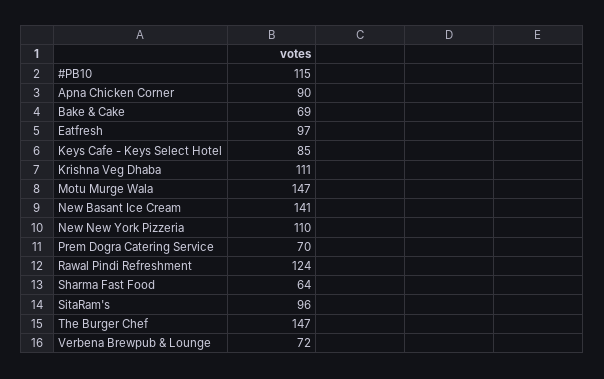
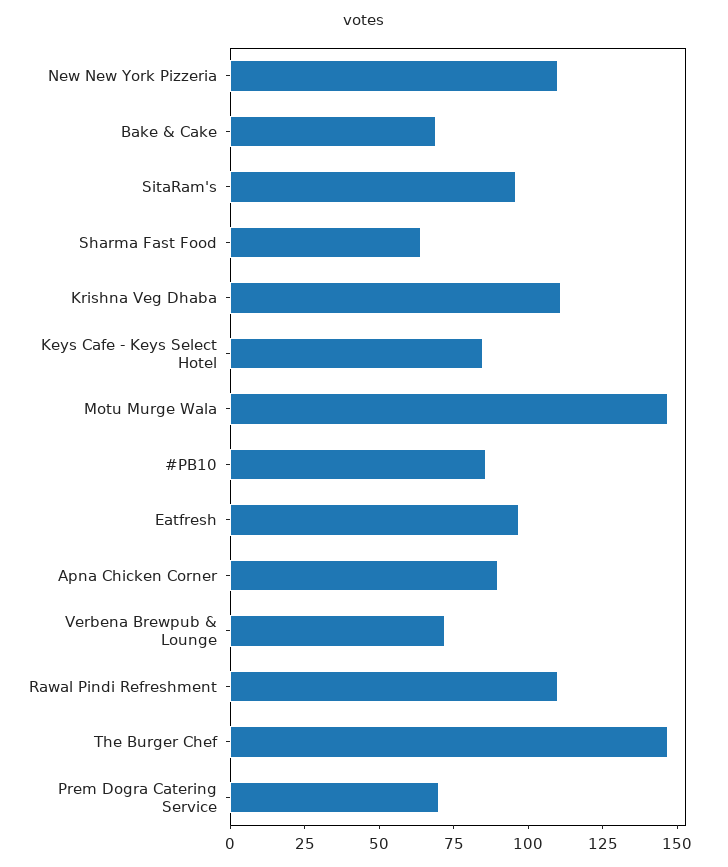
#PB10: 115 -> 85
New Basant Ice Cream: 141 -> none
Rawal Pindi Refreshment: 124 -> 110

